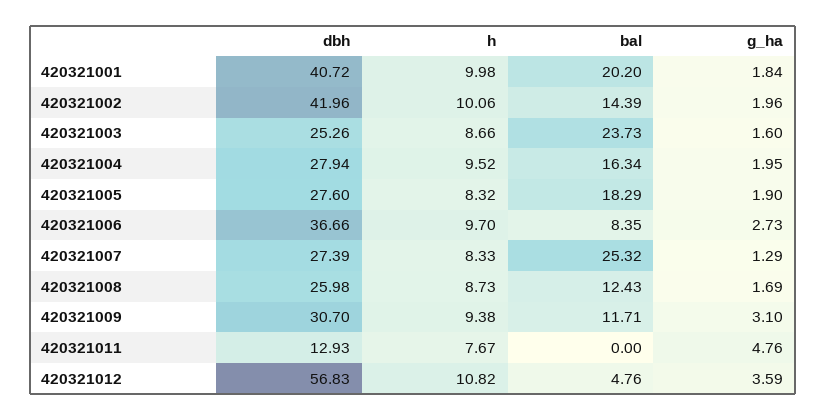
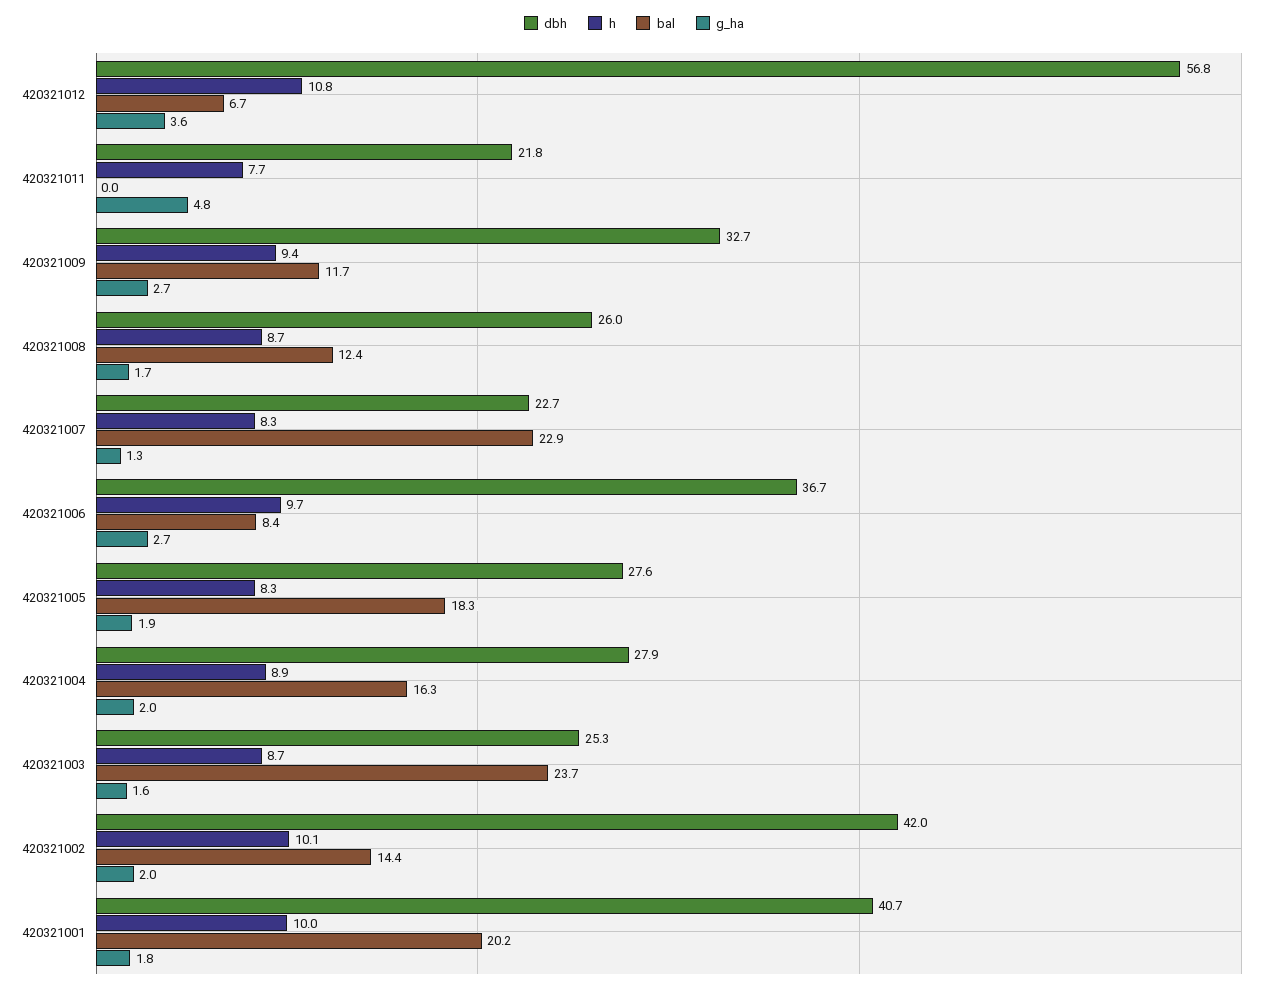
h, 420321004: 9.52 -> 8.9
dbh, 420321007: 27.39 -> 22.7
bal, 420321007: 25.32 -> 22.9
dbh, 420321009: 30.7 -> 32.7
g_ha, 420321009: 3.1 -> 2.7
dbh, 420321011: 12.93 -> 21.8
bal, 420321012: 4.76 -> 6.7

